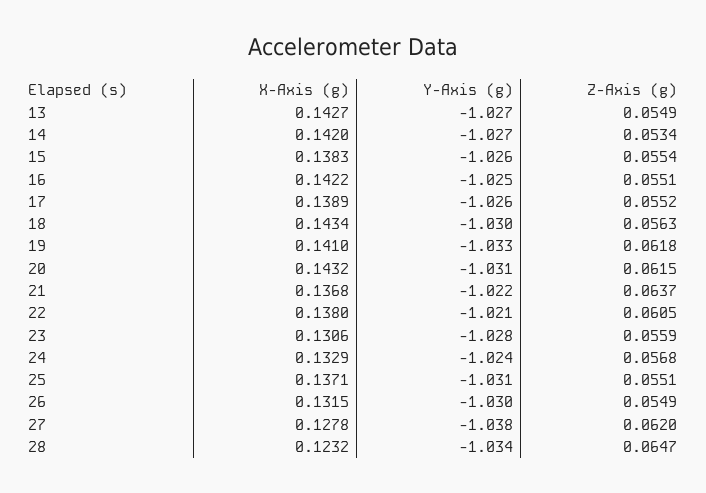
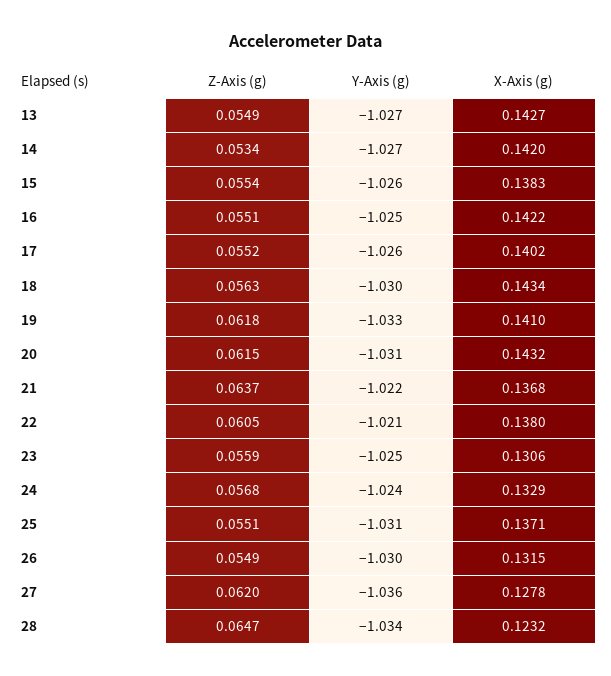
X-Axis (g), 17: 0.1389 -> 0.1402
Y-Axis (g), 23: -1.028 -> -1.025
Y-Axis (g), 27: -1.038 -> -1.036

